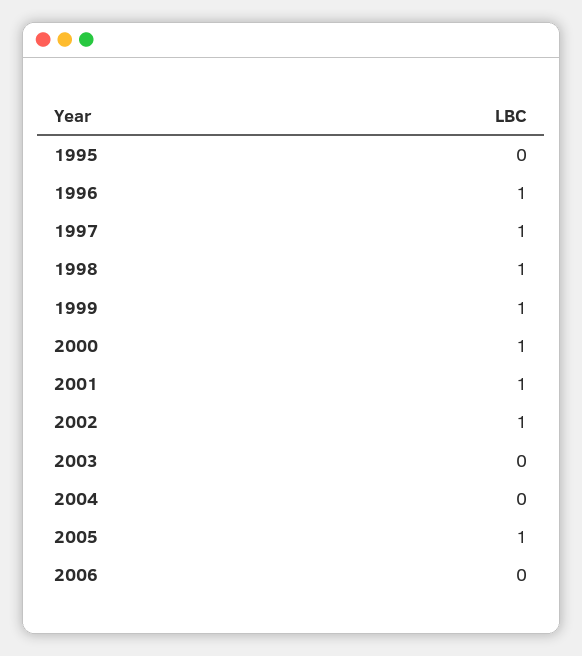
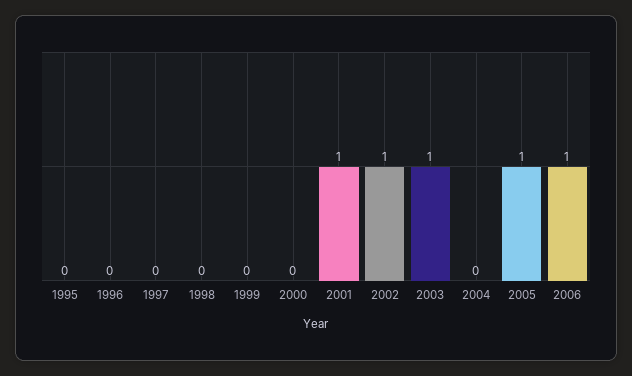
1996: 1 -> 0
1997: 1 -> 0
1998: 1 -> 0
1999: 1 -> 0
2000: 1 -> 0
2003: 0 -> 1
2006: 0 -> 1

